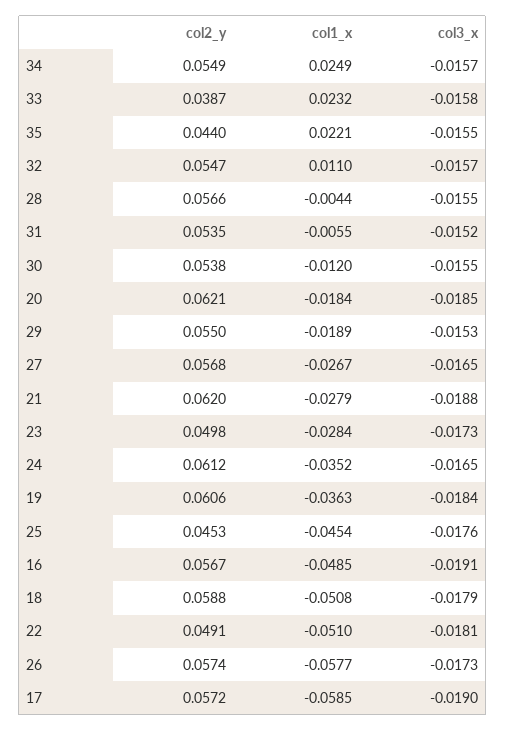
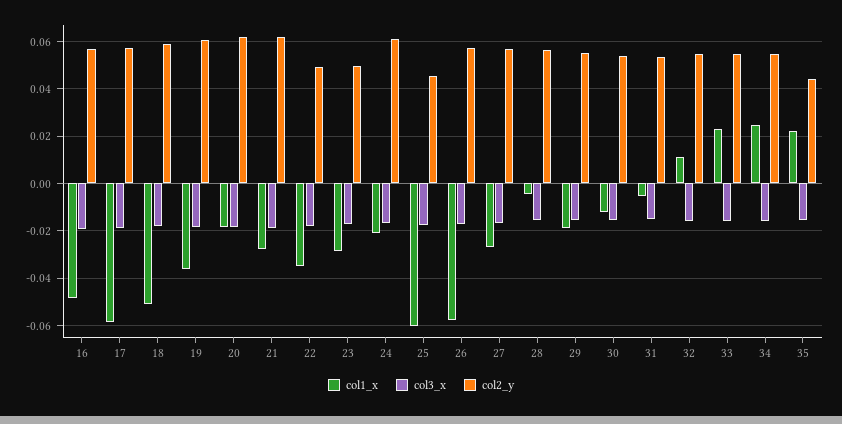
col2_y, 33: 0.0387 -> 0.055
col1_x, 24: -0.0352 -> -0.02
col1_x, 25: -0.0454 -> -0.06
col1_x, 22: -0.051 -> -0.035

